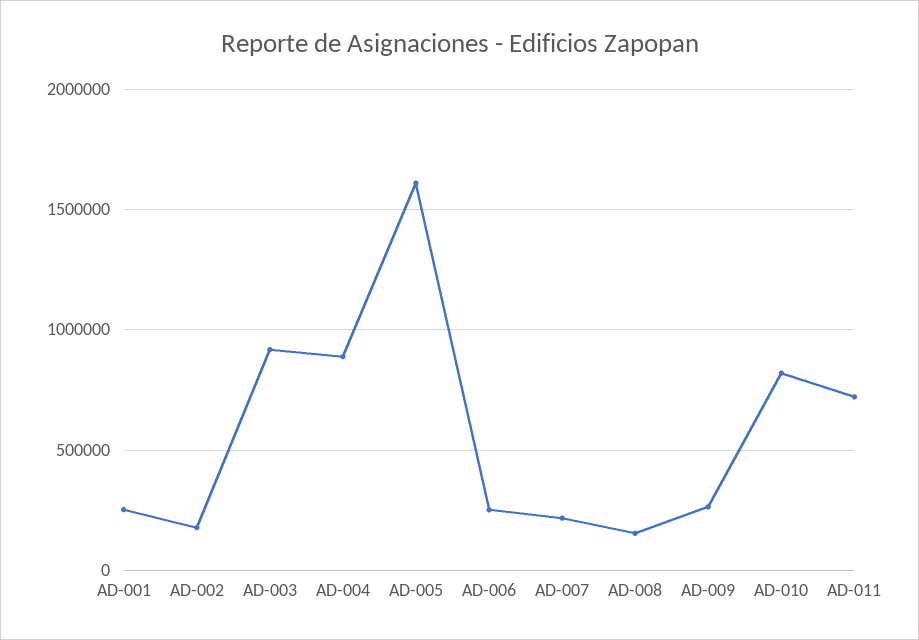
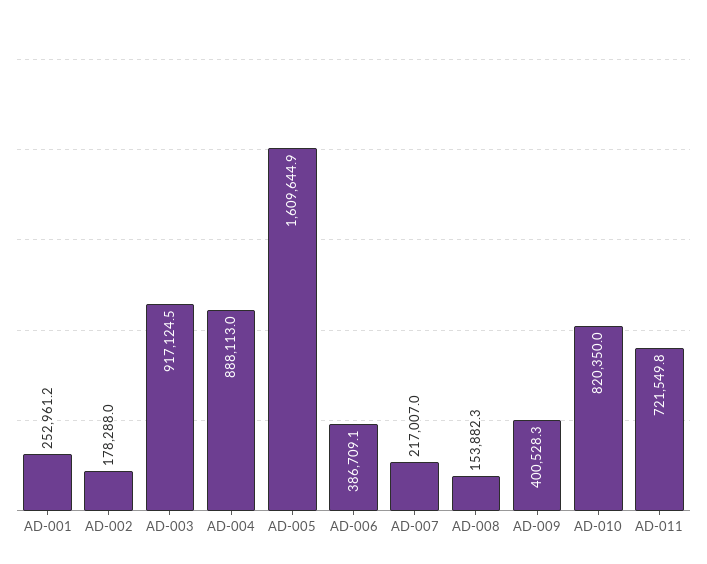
AD-006: 250000 -> 386709.1
AD-009: 250000 -> 400528.3

